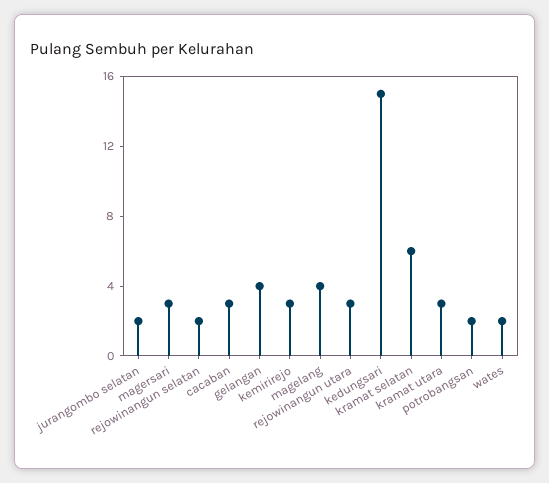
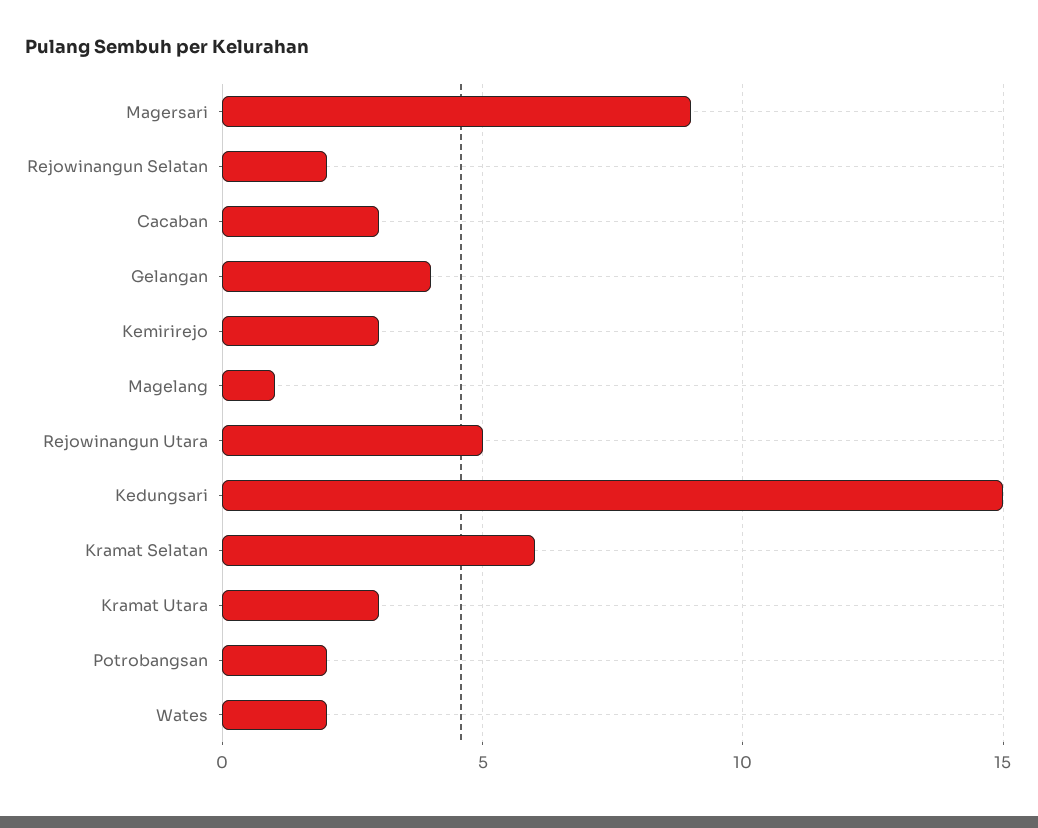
jurangombo selatan: 2 -> none
magersari: 3 -> 9
magelang: 4 -> 1
rejowinangun utara: 3 -> 5

